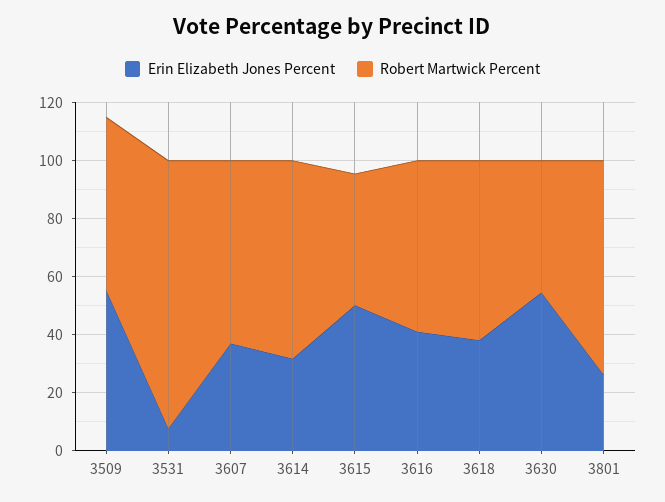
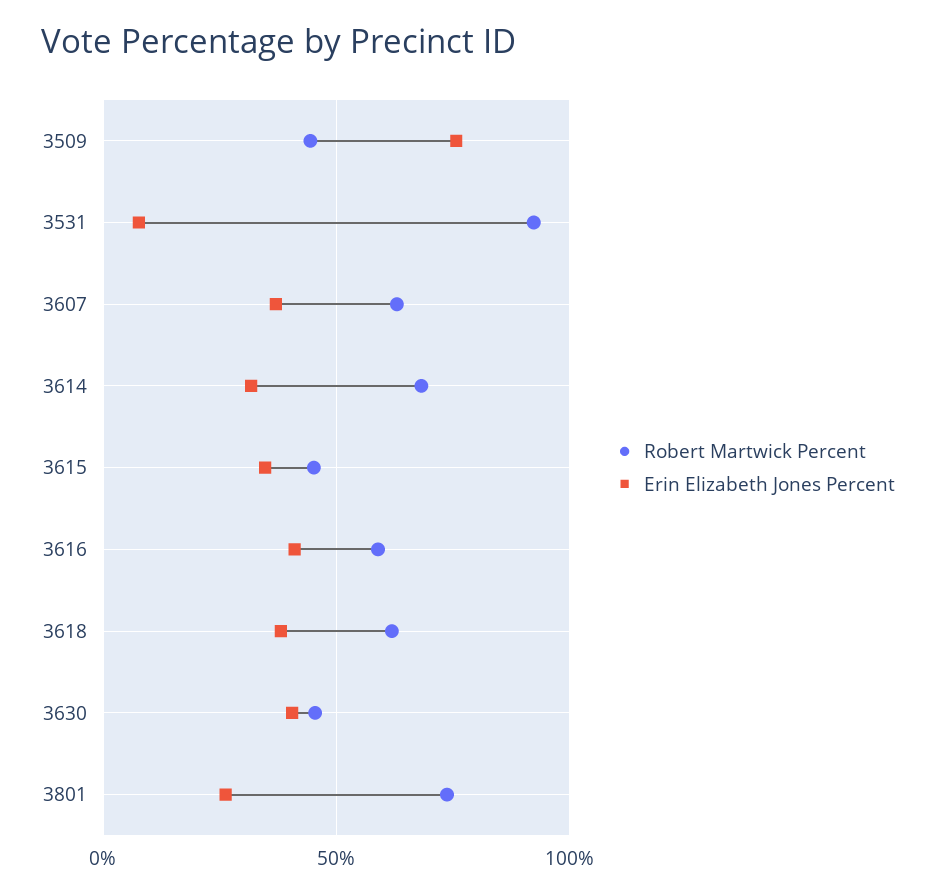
Erin Elizabeth Jones Percent, 3509: 55 -> 75
Robert Martwick Percent, 3509: 60 -> 45
Erin Elizabeth Jones Percent, 3615: 50 -> 35
Erin Elizabeth Jones Percent, 3630: 55 -> 40

